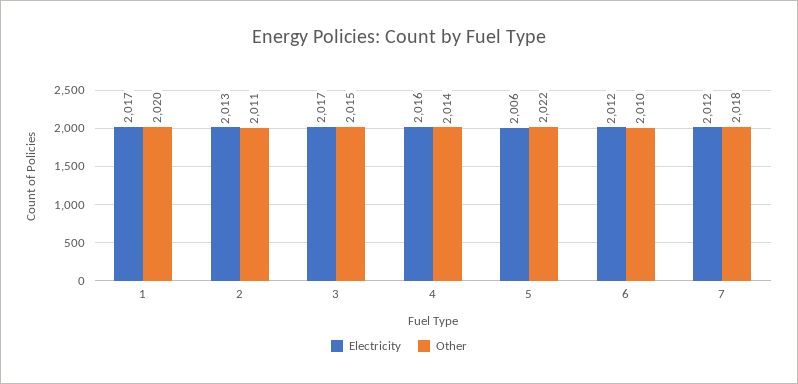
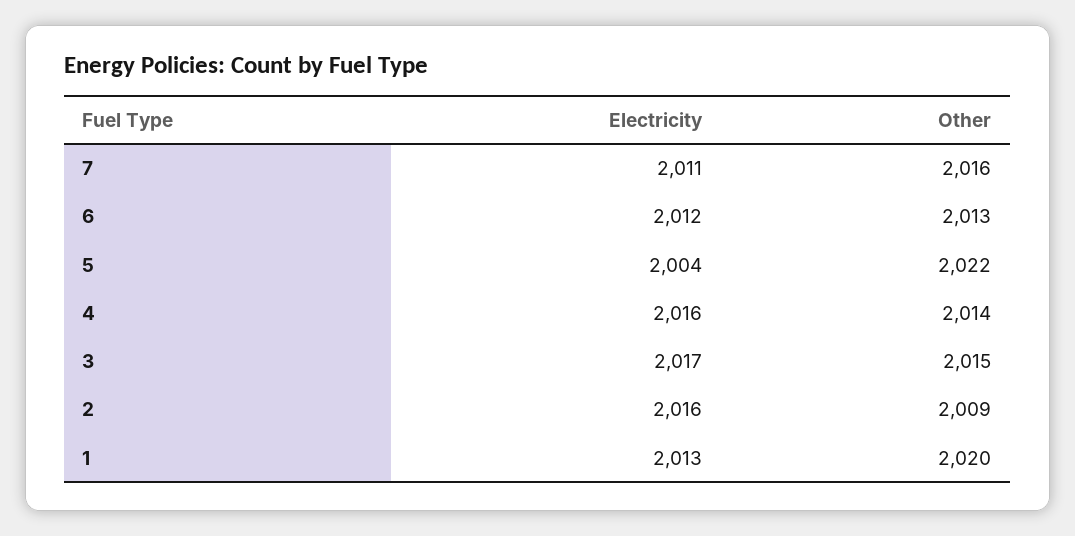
Electricity, 1: 2017 -> 2013
Electricity, 2: 2013 -> 2016
Other, 2: 2011 -> 2009
Electricity, 5: 2006 -> 2004
Other, 6: 2010 -> 2013
Electricity, 7: 2012 -> 2011
Other, 7: 2018 -> 2016

